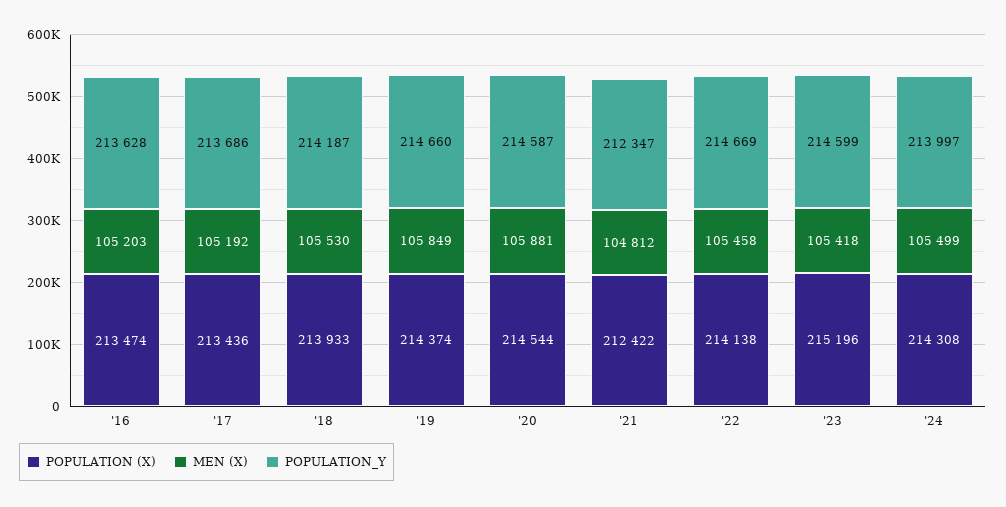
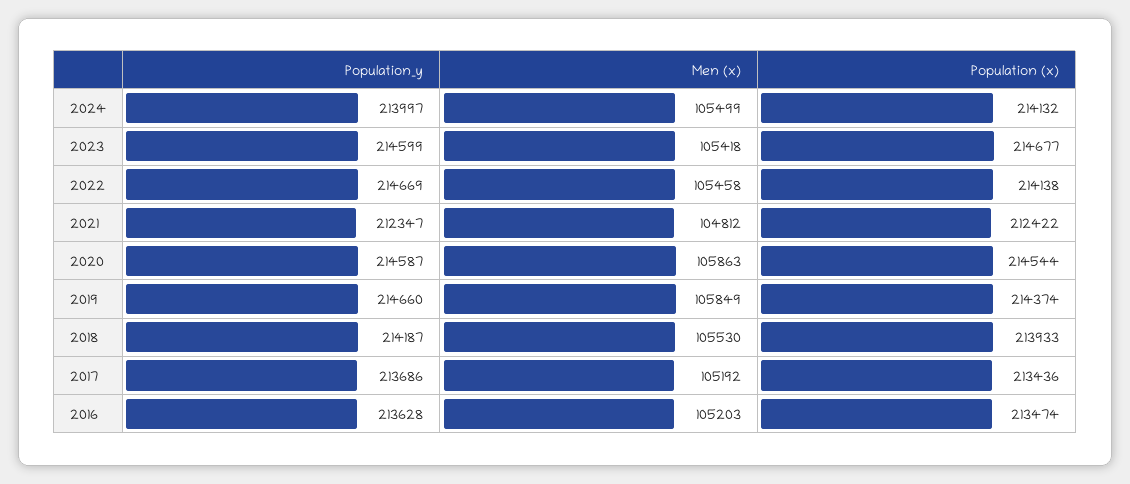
MEN (X), '20: 105881 -> 105863
POPULATION (X), '23: 215196 -> 214677
POPULATION (X), '24: 214308 -> 214132

